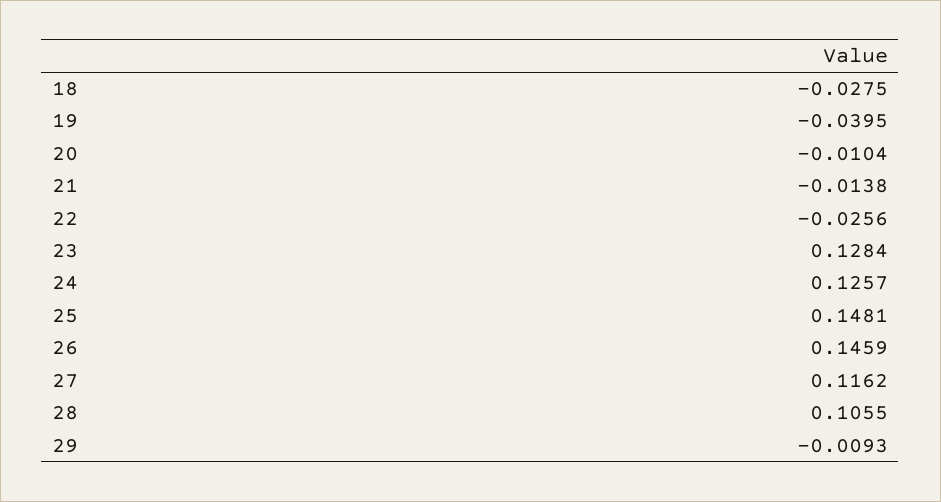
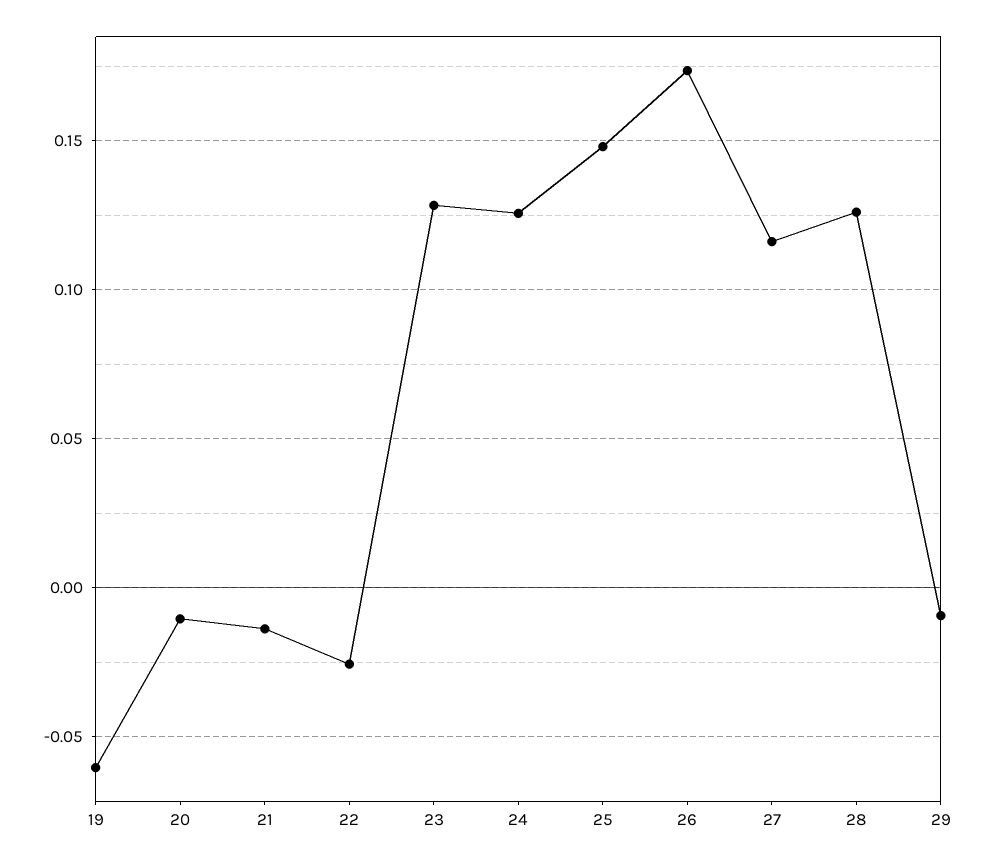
18: -0.0275 -> none
19: -0.0395 -> -0.06
26: 0.1459 -> 0.175
28: 0.1055 -> 0.125

